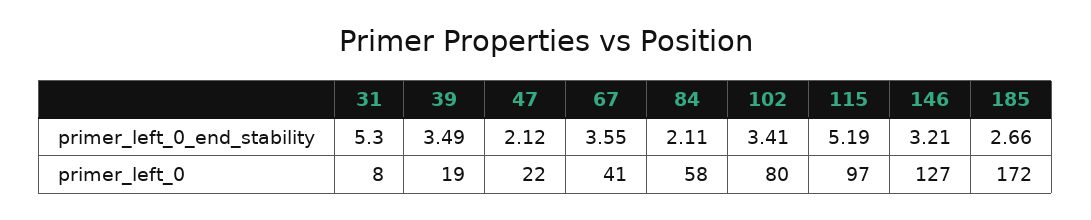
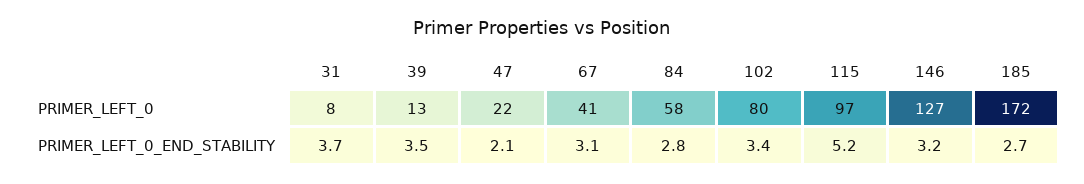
31, primer_left_0_end_stability: 5.3 -> 3.7
67, primer_left_0_end_stability: 3.55 -> 3.1
84, primer_left_0_end_stability: 2.11 -> 2.8
39, primer_left_0: 19 -> 13

